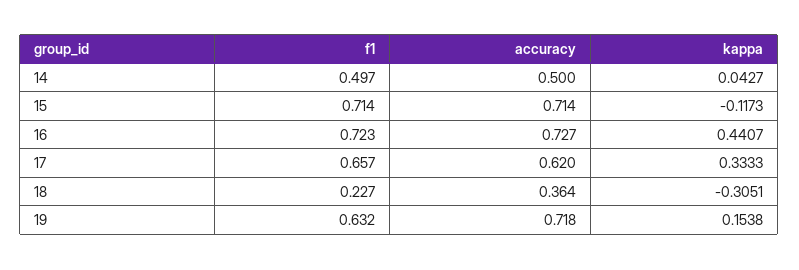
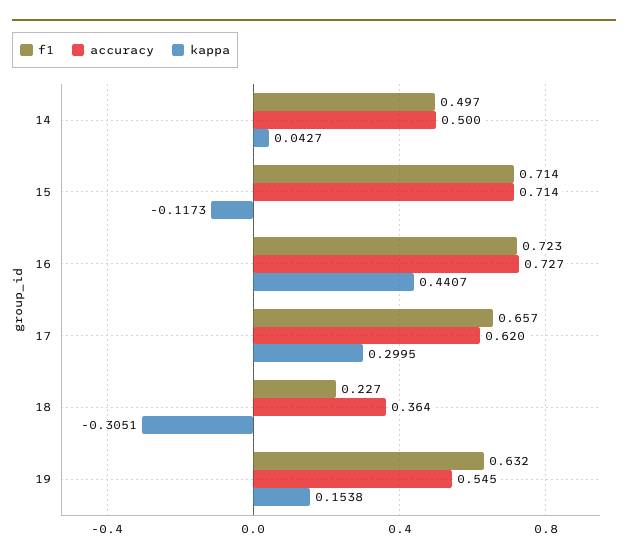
kappa, 17: 0.3333 -> 0.2995
accuracy, 19: 0.718 -> 0.545

